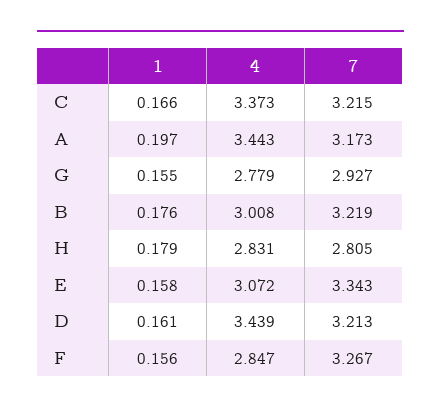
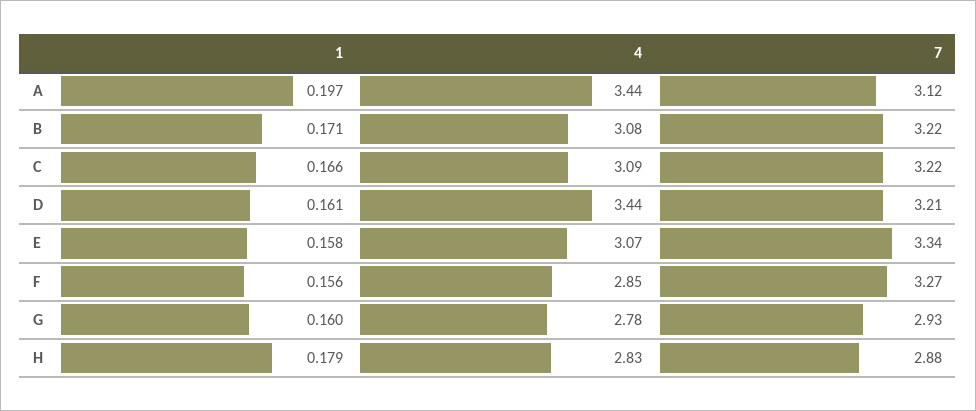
4, C: 3.373 -> 3.09
7, A: 3.173 -> 3.12
1, G: 0.155 -> 0.16
1, B: 0.176 -> 0.171
4, B: 3.008 -> 3.08
7, H: 2.805 -> 2.88

